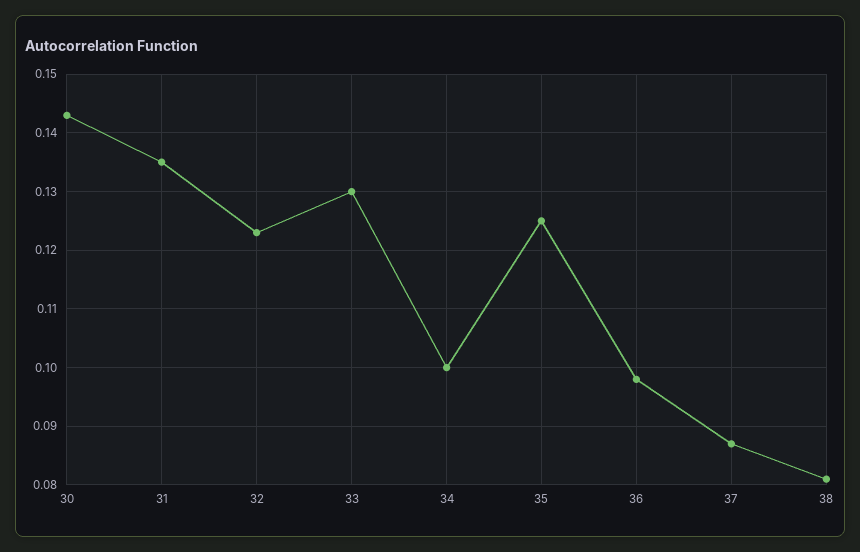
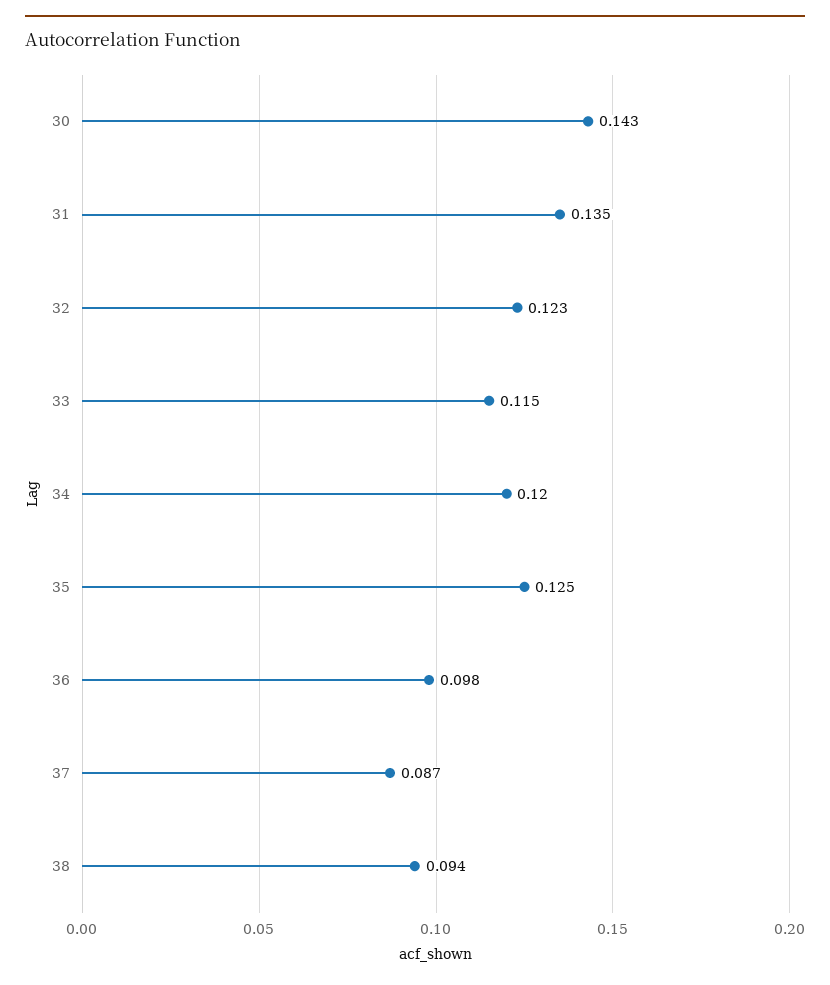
33: 0.13 -> 0.115
34: 0.1 -> 0.12
38: 0.08 -> 0.094

